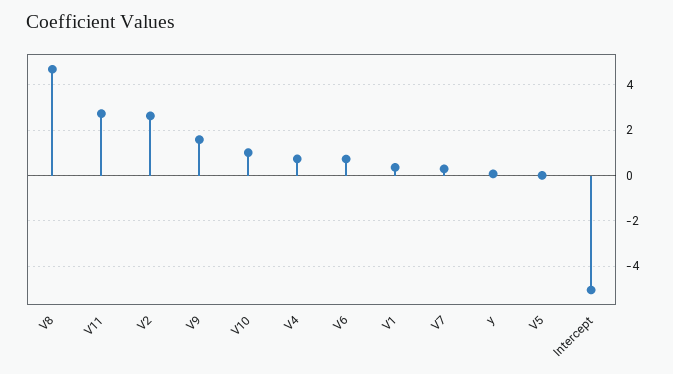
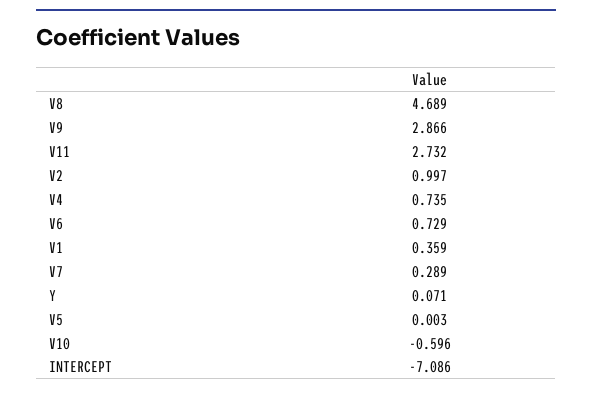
V2: 2.5 -> 0.997
V9: 1.5 -> 2.866
V10: 1 -> -0.596
Intercept: -5 -> -7.086

